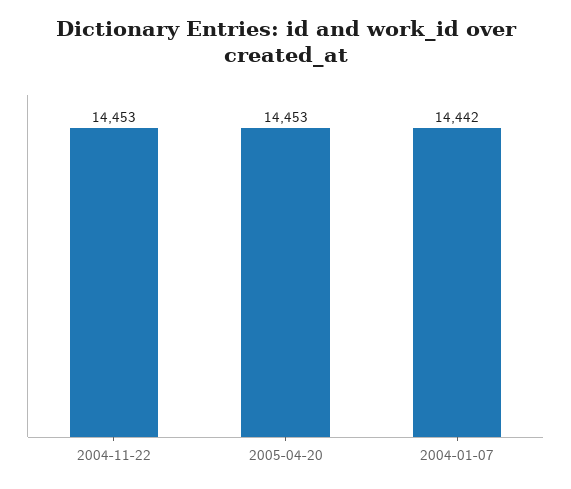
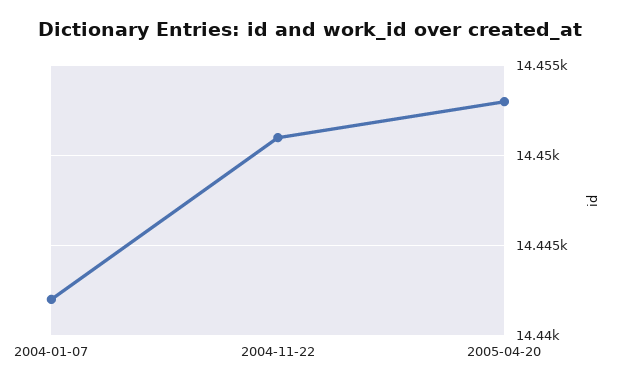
2004-11-22: 14453 -> 14451

